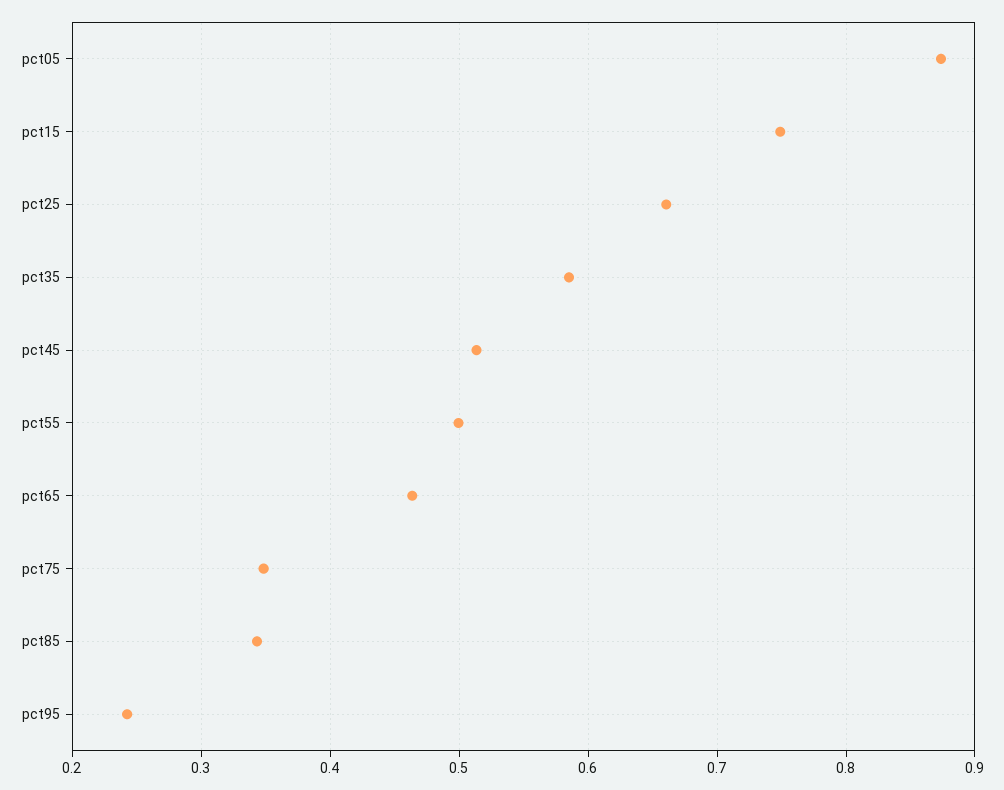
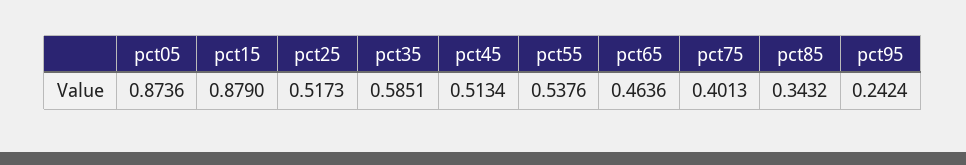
pct15: 0.75 -> 0.879
pct25: 0.66 -> 0.5173
pct55: 0.5 -> 0.5376
pct75: 0.35 -> 0.4013

